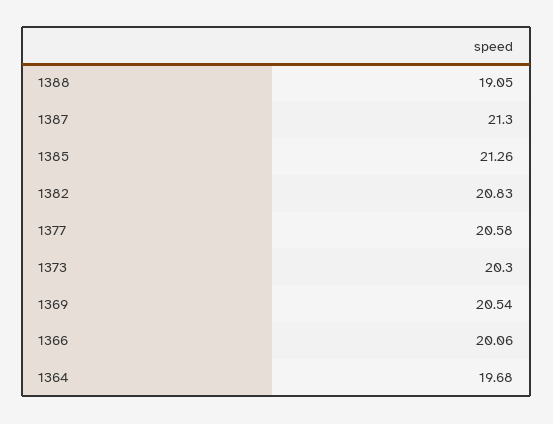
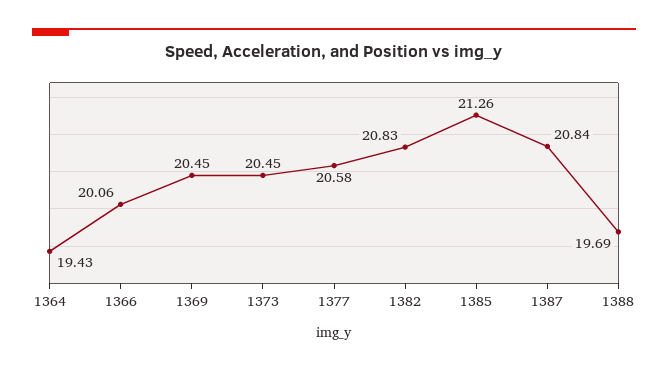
1388: 19.05 -> 19.69
1387: 21.3 -> 20.84
1373: 20.3 -> 20.45
1369: 20.54 -> 20.45
1364: 19.68 -> 19.43

